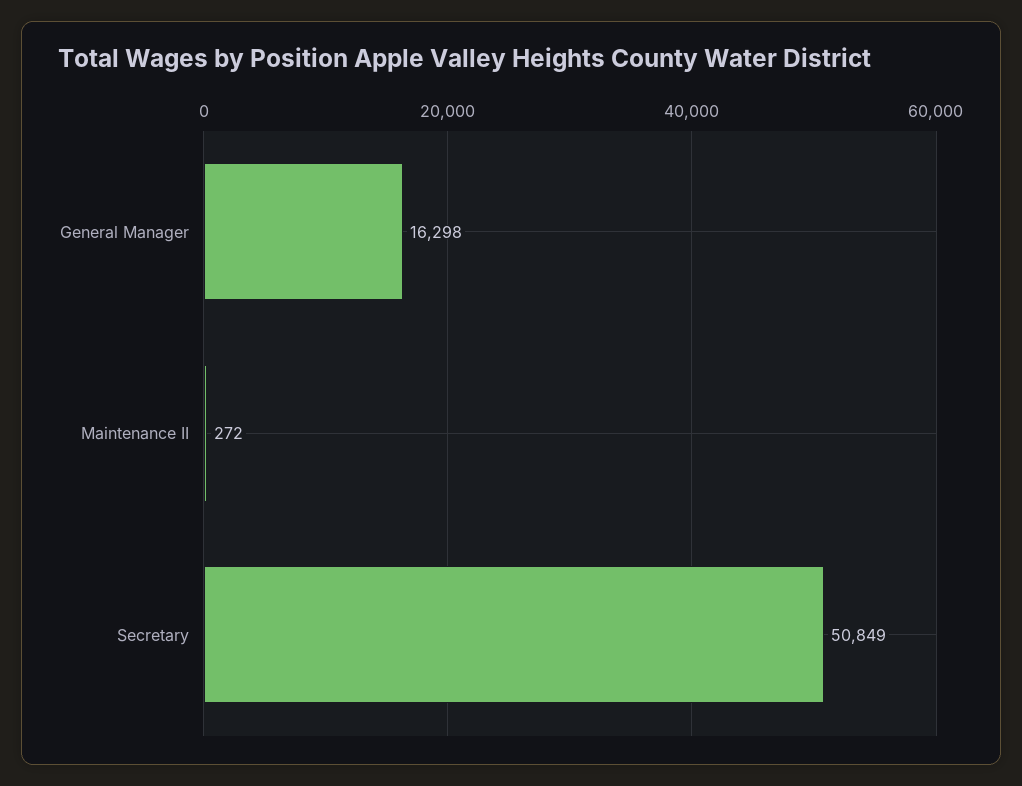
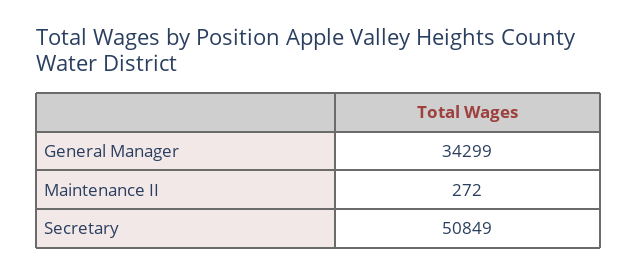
General Manager: 16298 -> 34299

